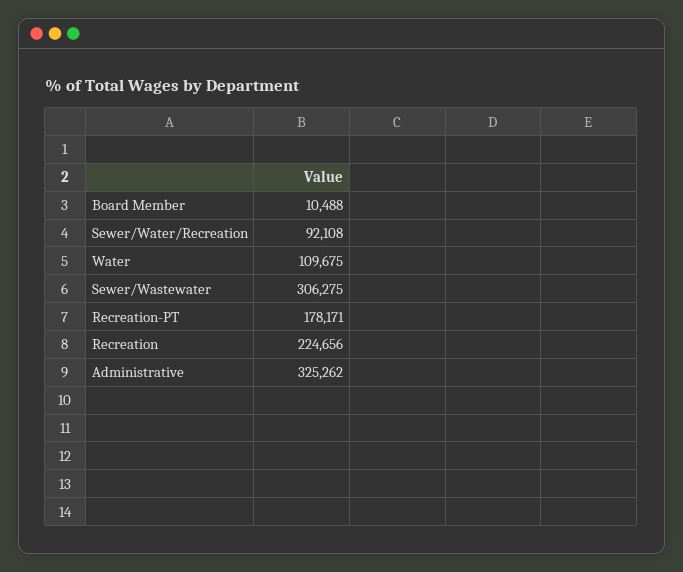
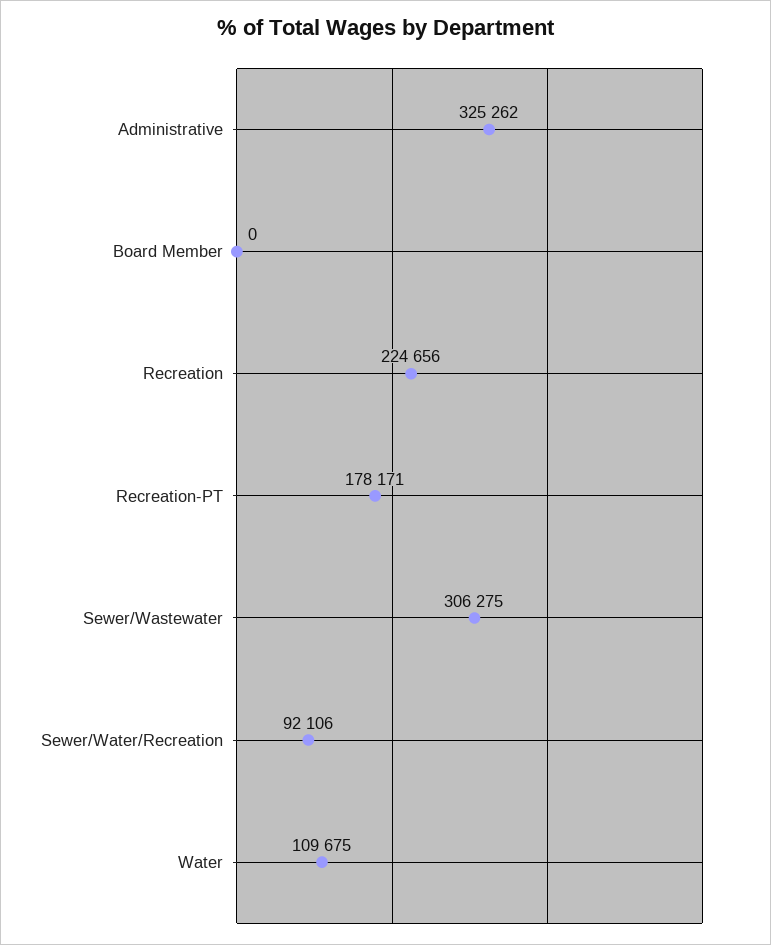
Board Member: 10488 -> 0
Sewer/Water/Recreation: 92108 -> 92106

